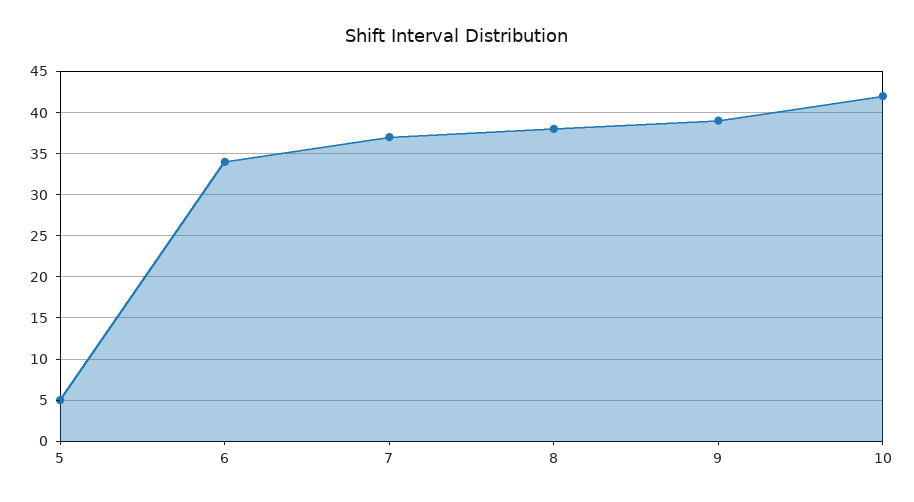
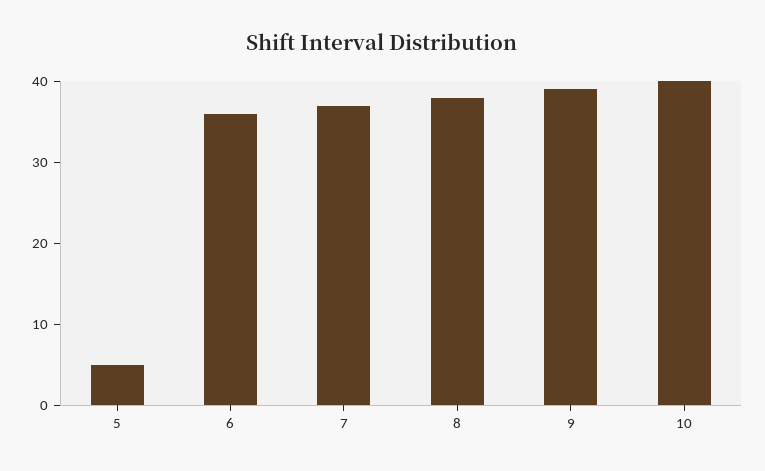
6: 34 -> 36
10: 42 -> 40

